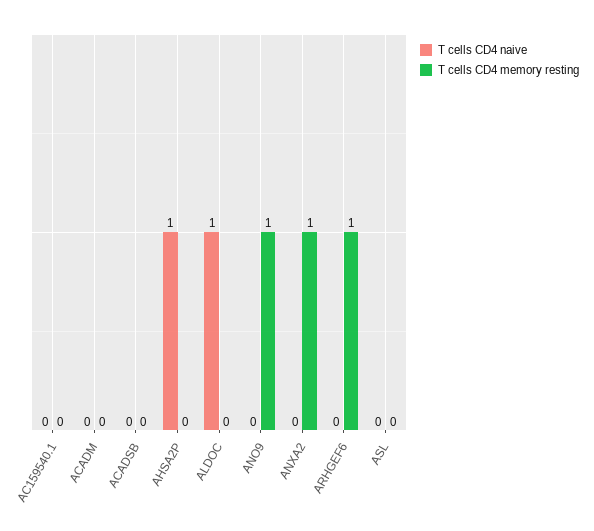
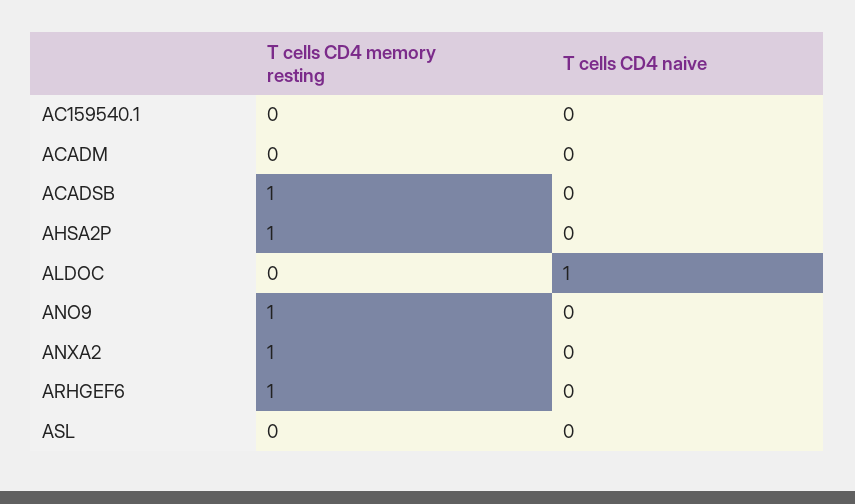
T cells CD4 memory resting, ACADSB: 0 -> 1
T cells CD4 naive, AHSA2P: 1 -> 0
T cells CD4 memory resting, AHSA2P: 0 -> 1

